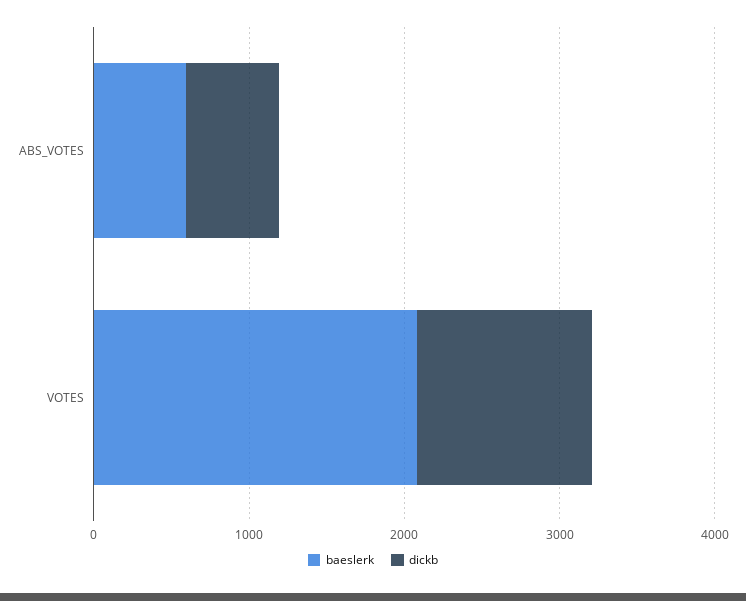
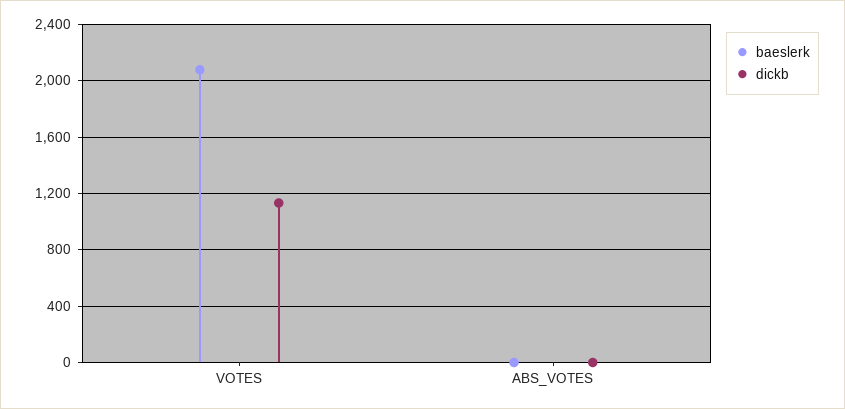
baeslerk, ABS_VOTES: 600 -> 0
dickb, ABS_VOTES: 600 -> 0

